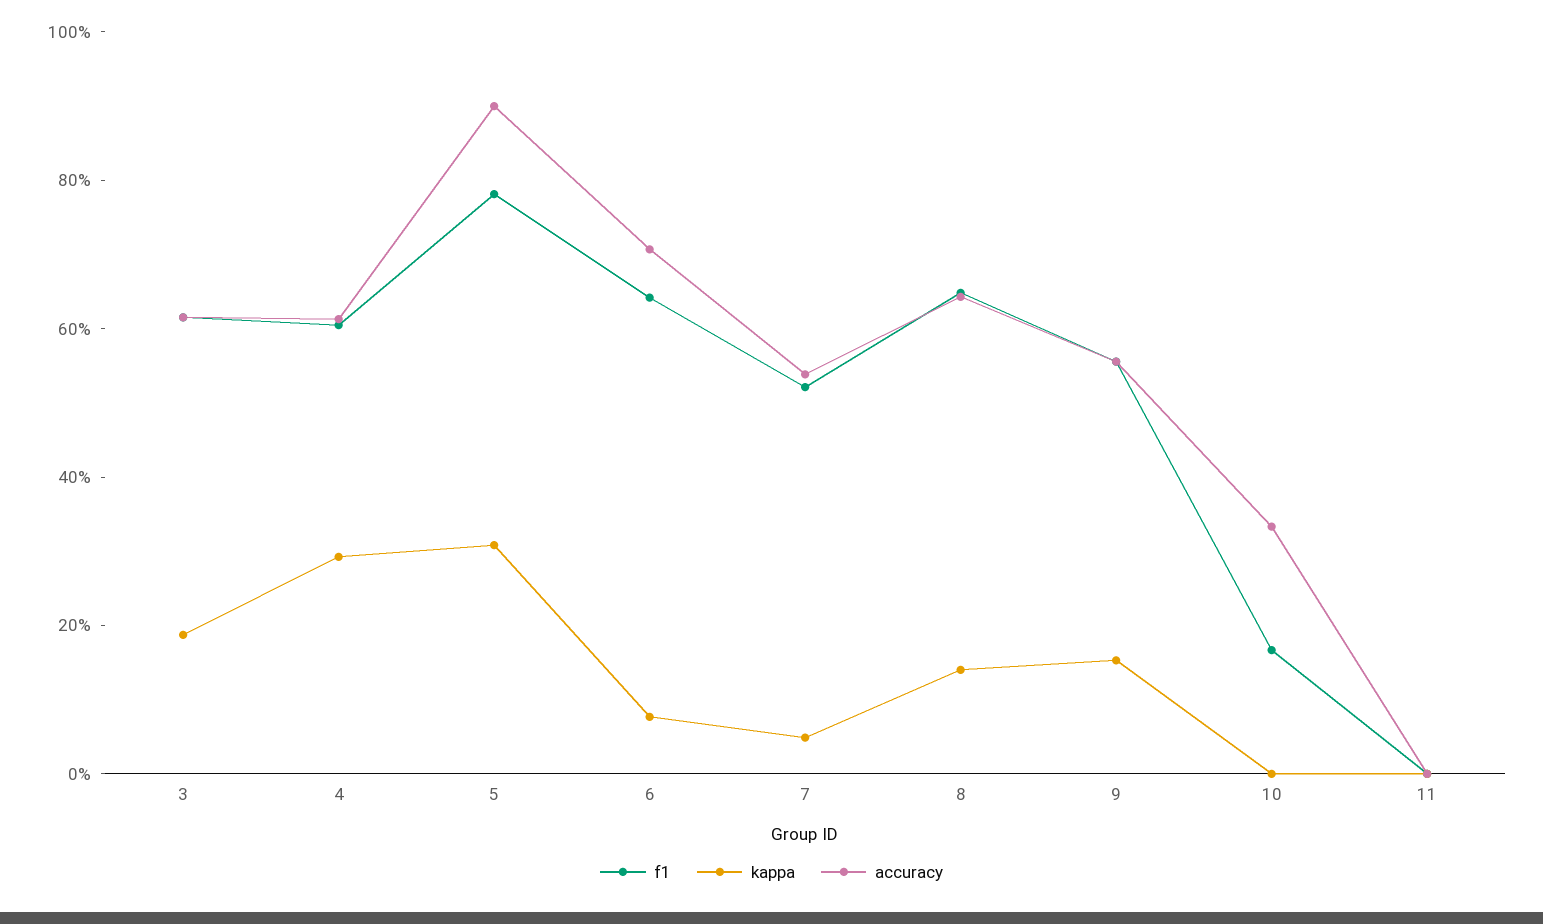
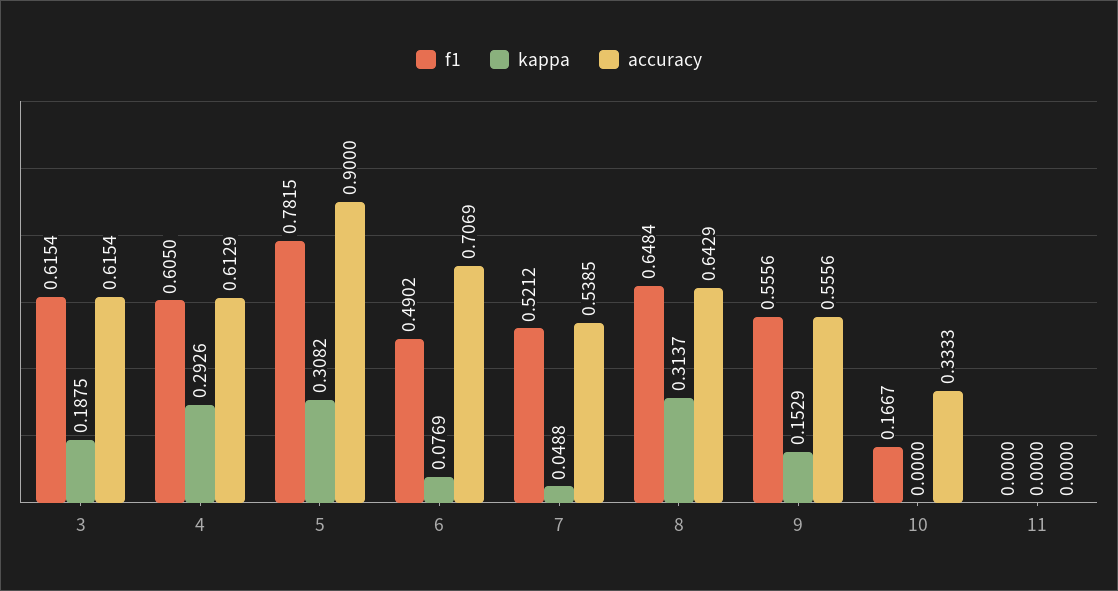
f1, 6: 0.65 -> 0.4902
kappa, 8: 0.15 -> 0.3137

